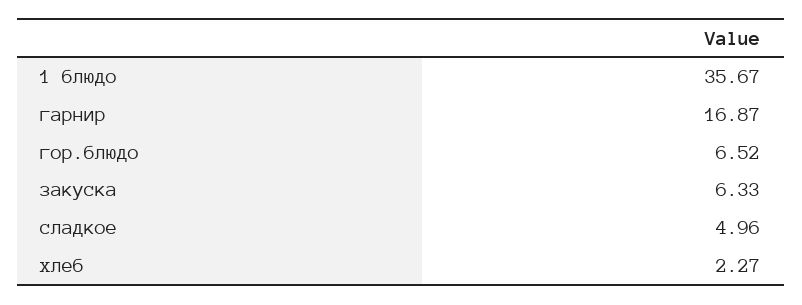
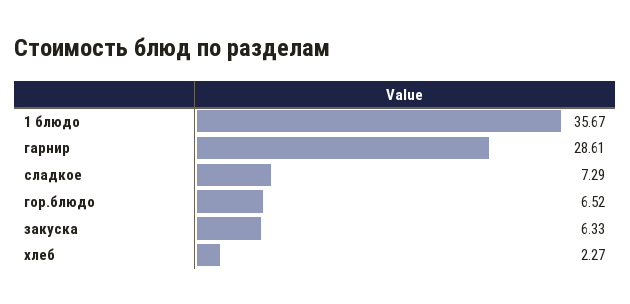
гарнир: 16.87 -> 28.61
сладкое: 4.96 -> 7.29

